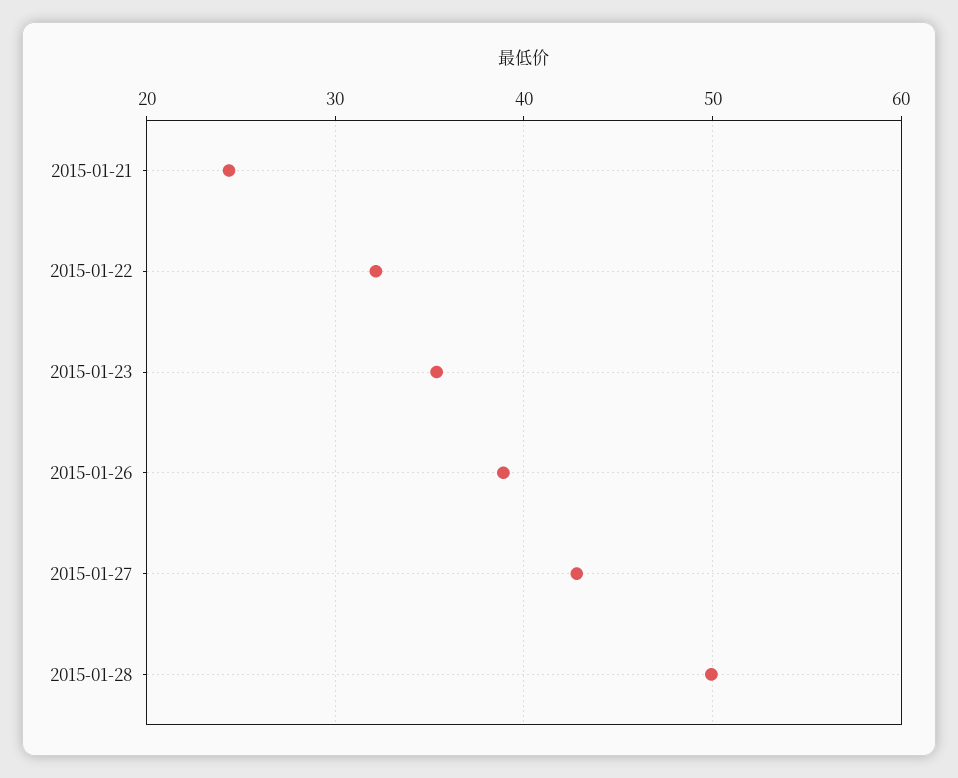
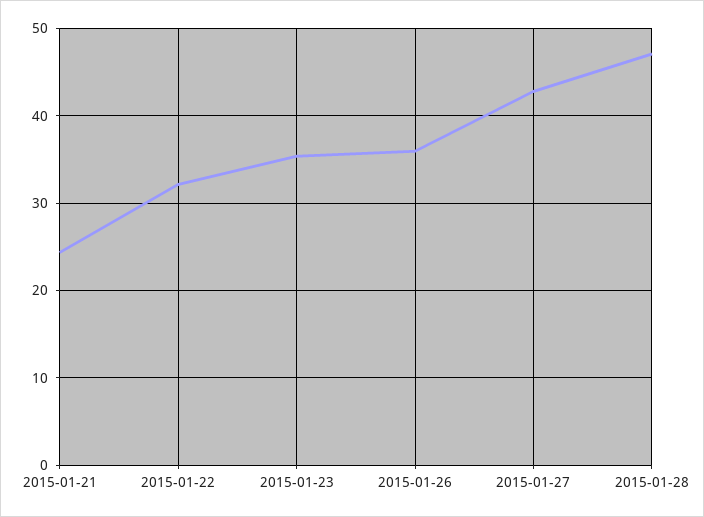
2015-01-26: 39 -> 36
2015-01-28: 50 -> 47

